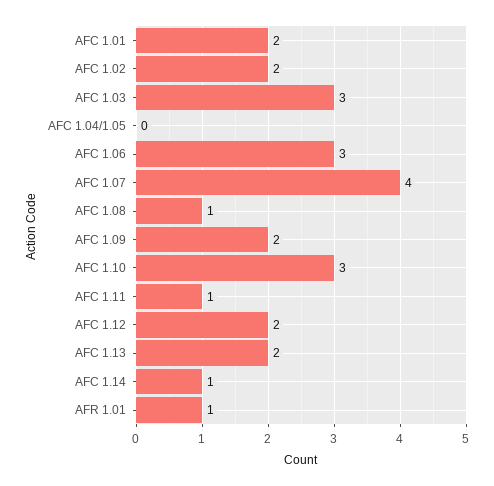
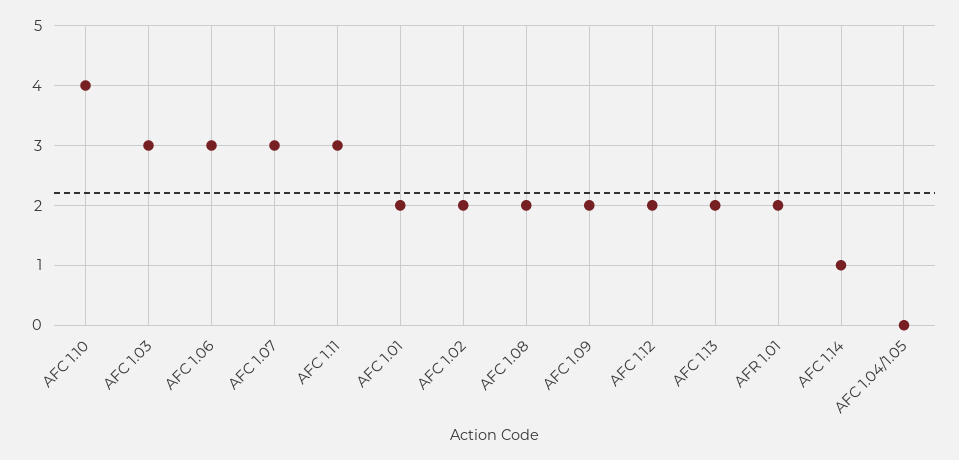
AFC 1.07: 4 -> 3
AFC 1.08: 1 -> 2
AFC 1.10: 3 -> 4
AFC 1.11: 1 -> 3
AFR 1.01: 1 -> 2

